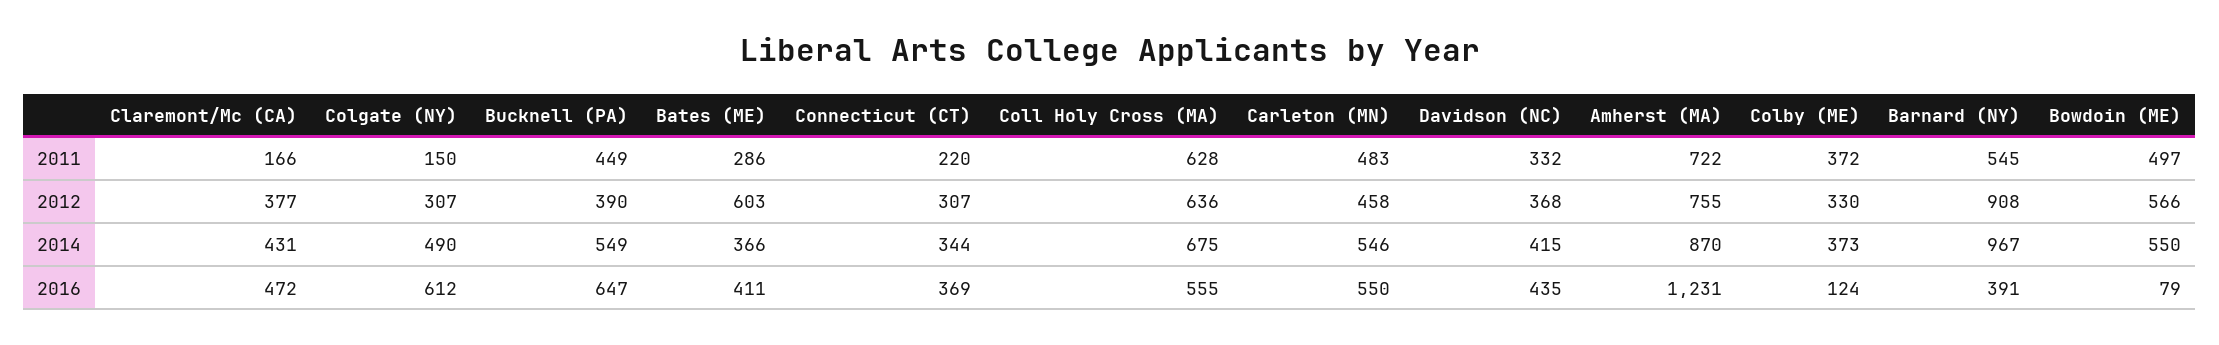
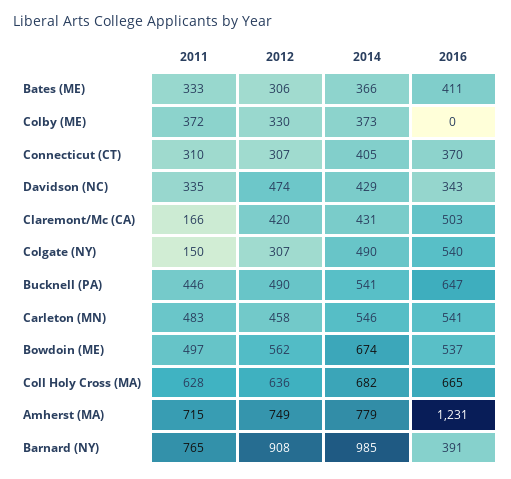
Bucknell (PA), 2011: 449 -> 446
Bates (ME), 2011: 286 -> 333
Connecticut (CT), 2011: 220 -> 310
Davidson (NC), 2011: 332 -> 335
Amherst (MA), 2011: 722 -> 715
Barnard (NY), 2011: 545 -> 765
Claremont/Mc (CA), 2012: 377 -> 420
Bucknell (PA), 2012: 390 -> 490
Bates (ME), 2012: 603 -> 306
Davidson (NC), 2012: 368 -> 474
Amherst (MA), 2012: 755 -> 749
Bowdoin (ME), 2012: 566 -> 562
Bucknell (PA), 2014: 549 -> 541
Connecticut (CT), 2014: 344 -> 405
Coll Holy Cross (MA), 2014: 675 -> 682
Davidson (NC), 2014: 415 -> 429
Amherst (MA), 2014: 870 -> 779
Barnard (NY), 2014: 967 -> 985
Bowdoin (ME), 2014: 550 -> 674
Claremont/Mc (CA), 2016: 472 -> 503
Colgate (NY), 2016: 612 -> 540
Connecticut (CT), 2016: 369 -> 370
Coll Holy Cross (MA), 2016: 555 -> 665
Carleton (MN), 2016: 550 -> 541
Davidson (NC), 2016: 435 -> 343
Colby (ME), 2016: 124 -> 0
Bowdoin (ME), 2016: 79 -> 537

